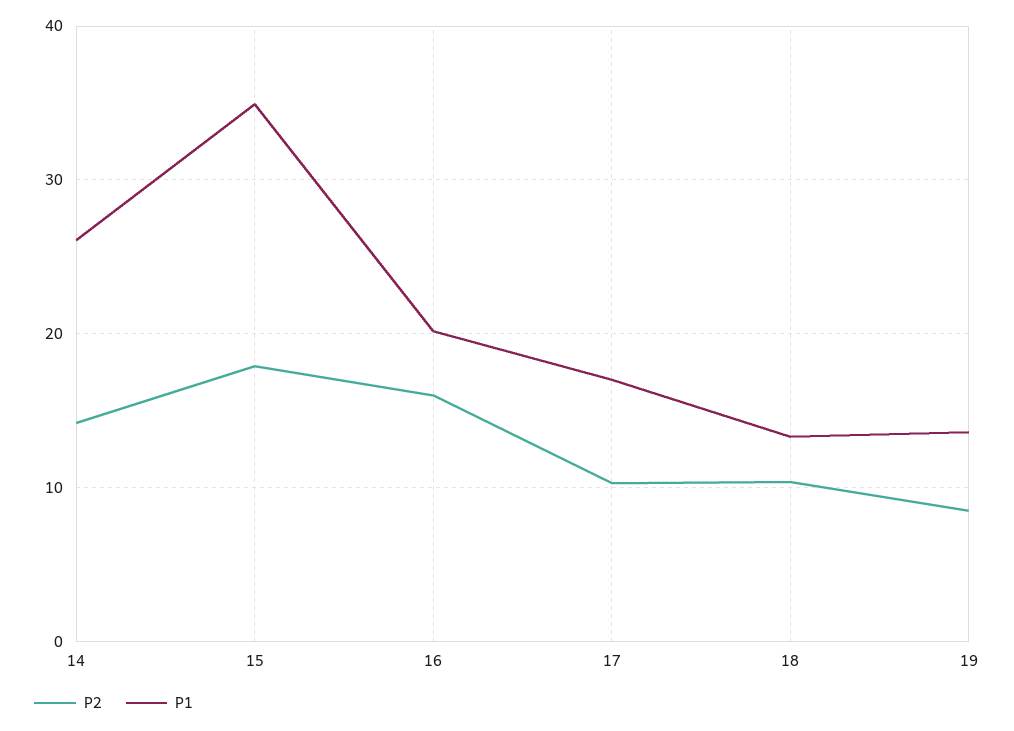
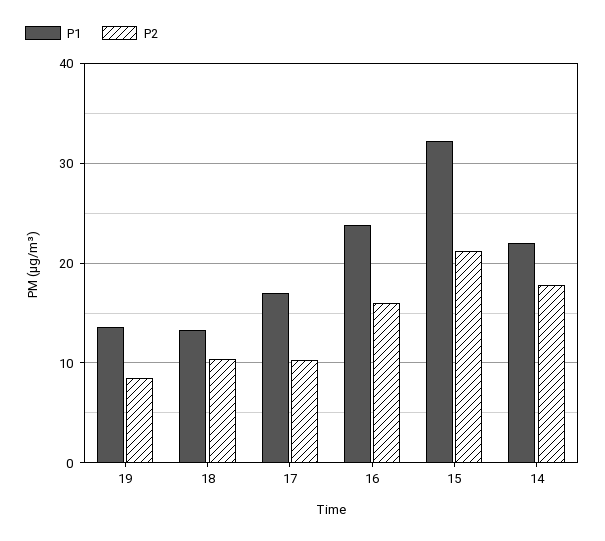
P2, 14: 14 -> 18
P1, 14: 26 -> 22
P2, 15: 18 -> 21
P1, 15: 35 -> 32
P1, 16: 20 -> 24

